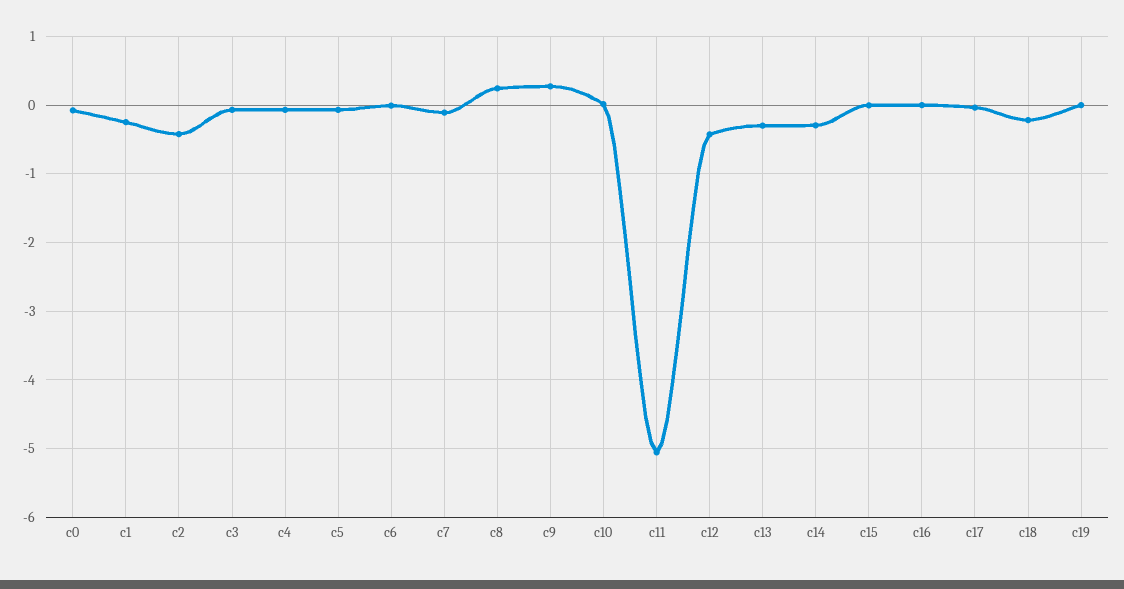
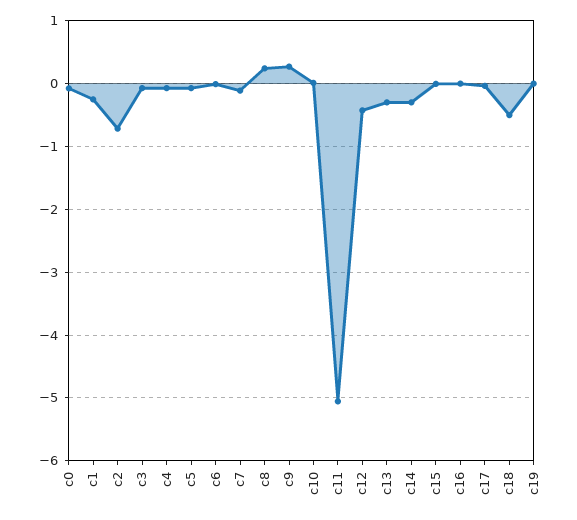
c2: -0.4 -> -0.7
c18: -0.2 -> -0.5

